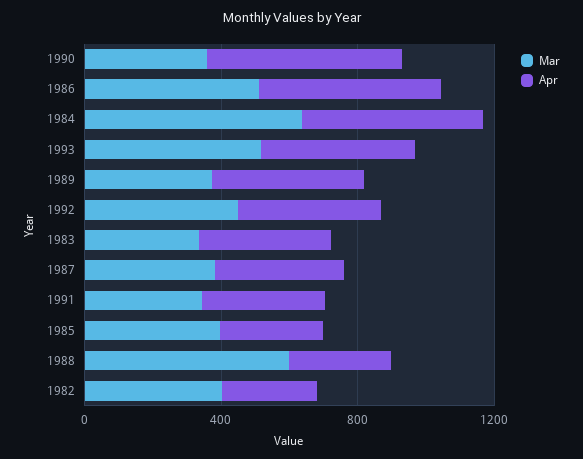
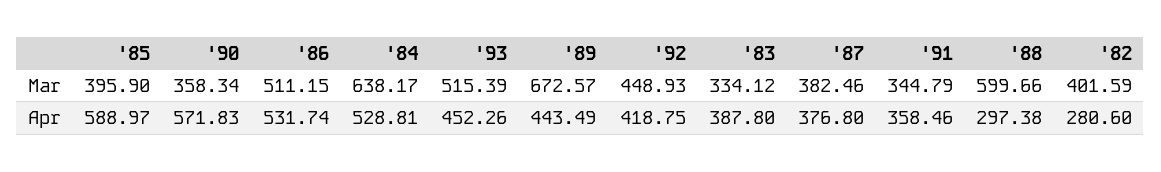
Mar, 1989: 400 -> 672.57
Apr, 1985: 300 -> 588.97

